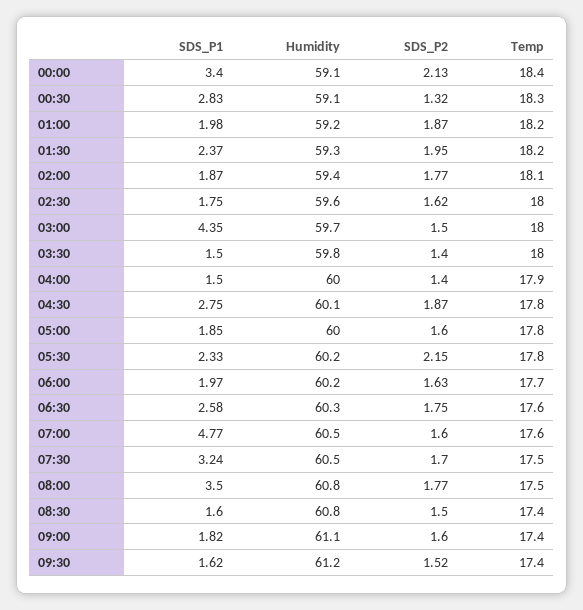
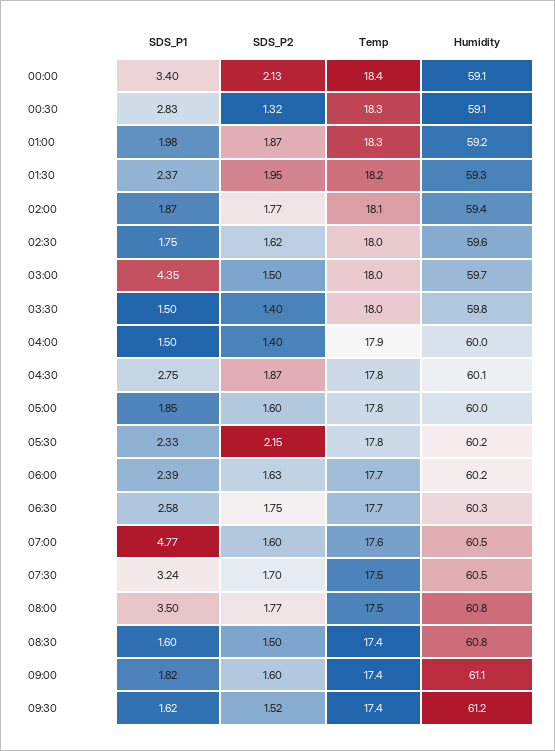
Temp, 01:00: 18.2 -> 18.3
SDS_P1, 06:00: 1.97 -> 2.39
Temp, 06:30: 17.6 -> 17.7

